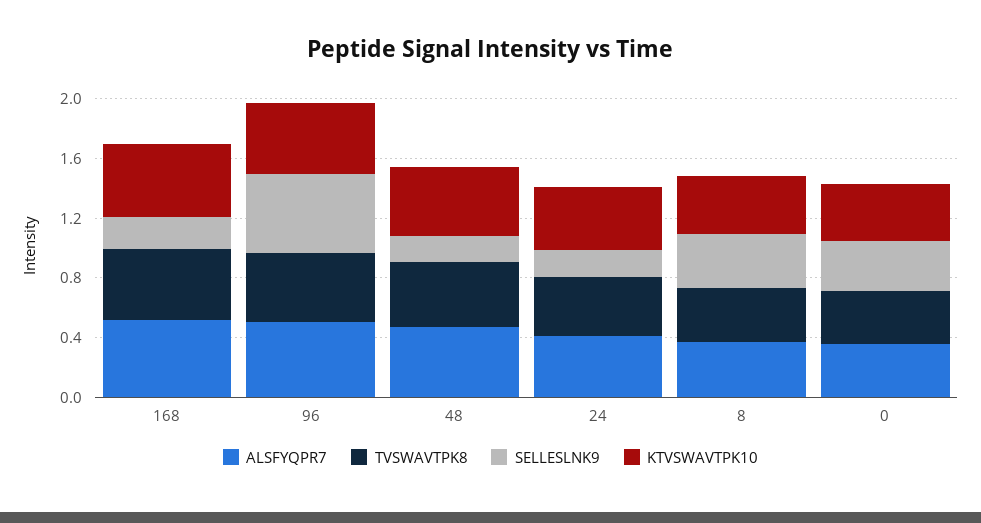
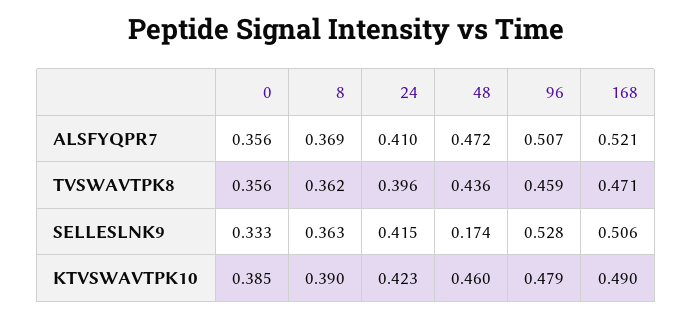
SELLESLNK9, 168: 0.2 -> 0.506
SELLESLNK9, 24: 0.2 -> 0.415

